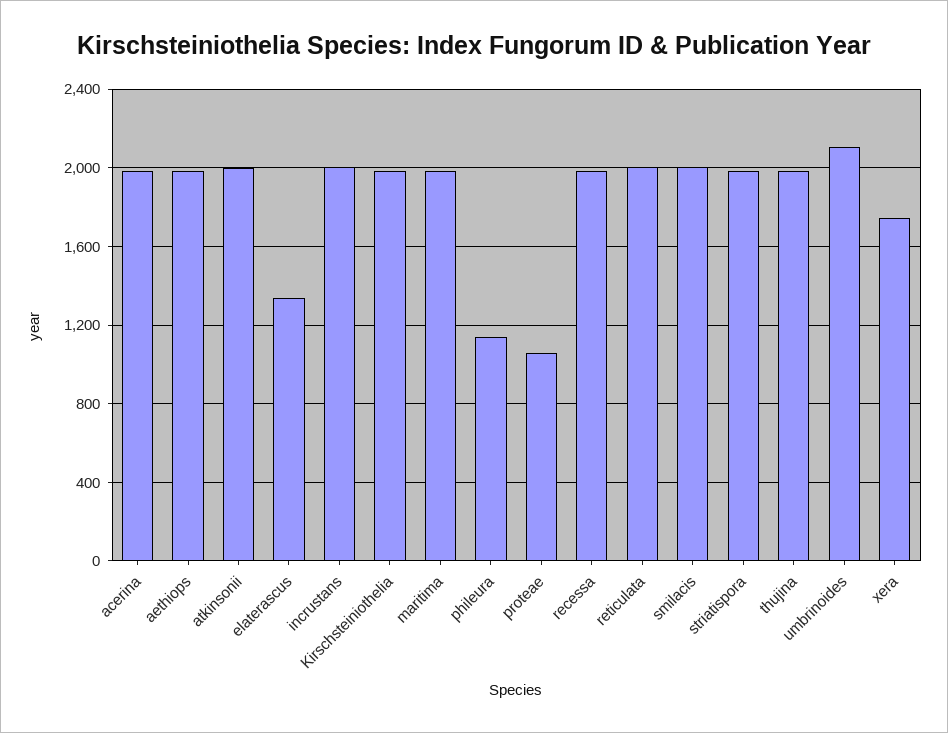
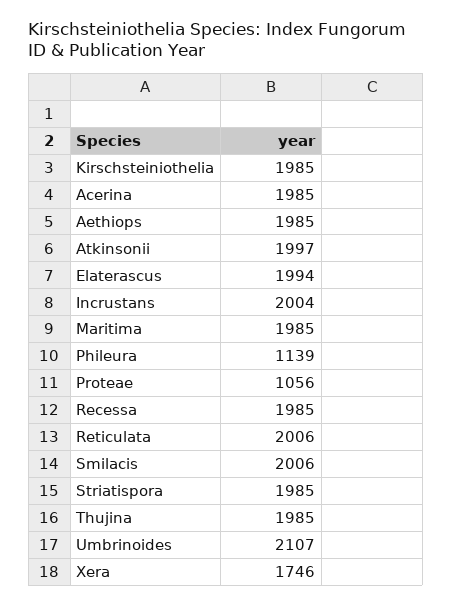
elaterascus: 1350 -> 1994

